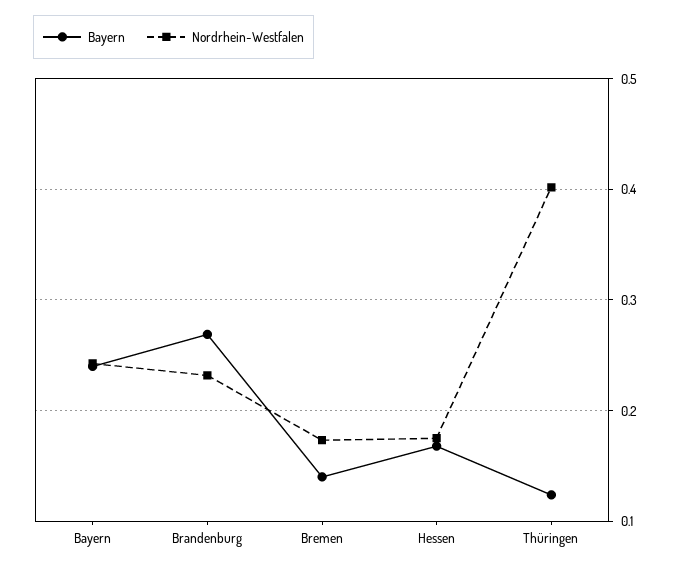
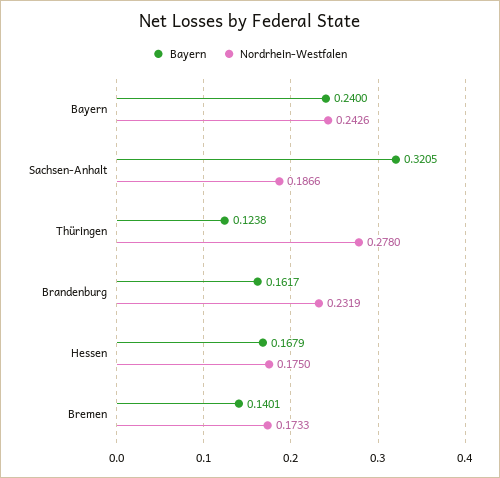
Bayern, Brandenburg: 0.27 -> 0.1617
Nordrhein-Westfalen, Thüringen: 0.4 -> 0.278
Bayern, Sachsen-Anhalt: none -> 0.3205
Nordrhein-Westfalen, Sachsen-Anhalt: none -> 0.1866

